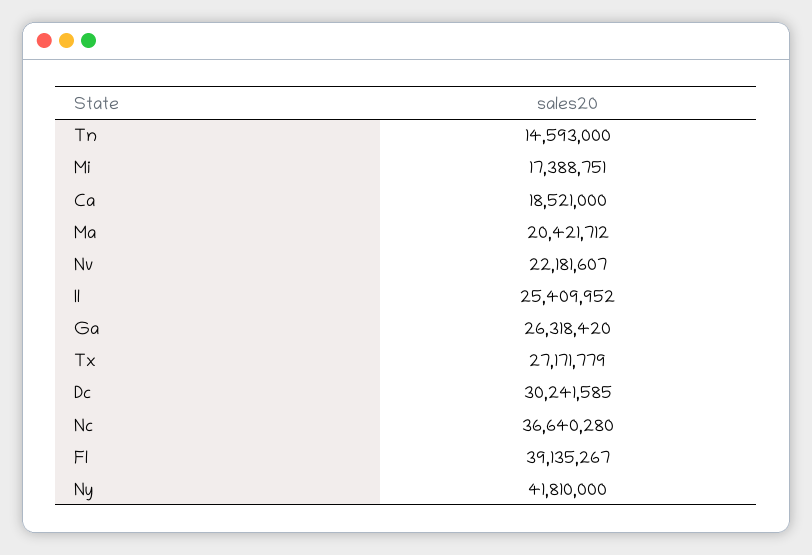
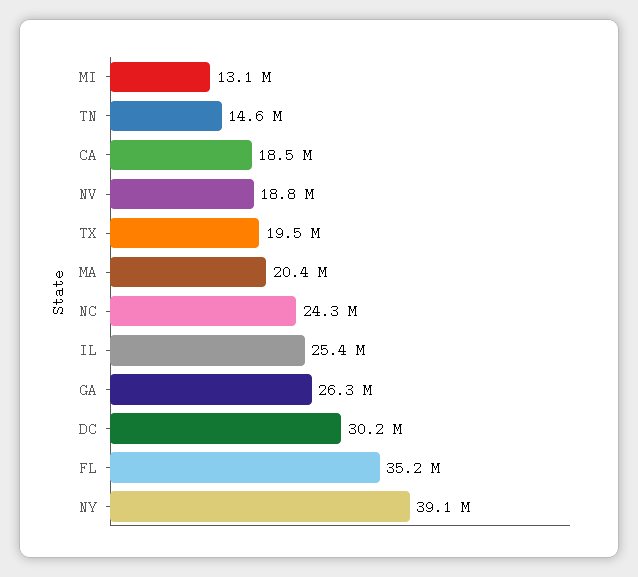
Mi: 17388751 -> 13100000
Nv: 22181607 -> 18800000
Tx: 27171779 -> 19500000
Nc: 36640280 -> 24300000
Fl: 39135267 -> 35200000
Ny: 41810000 -> 39100000

